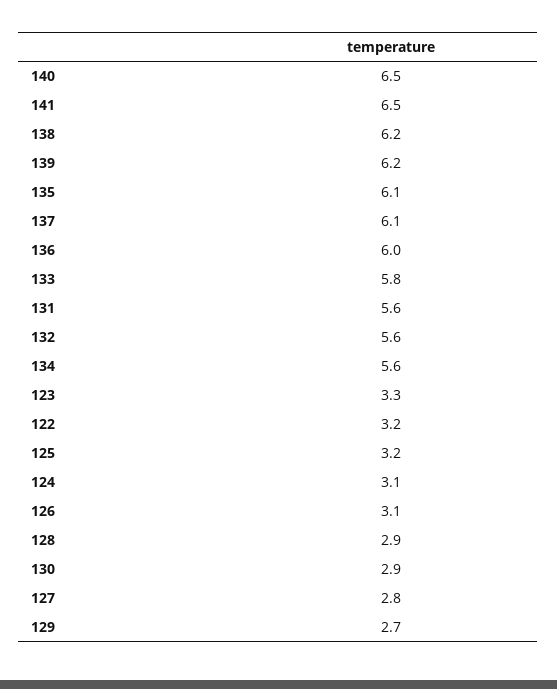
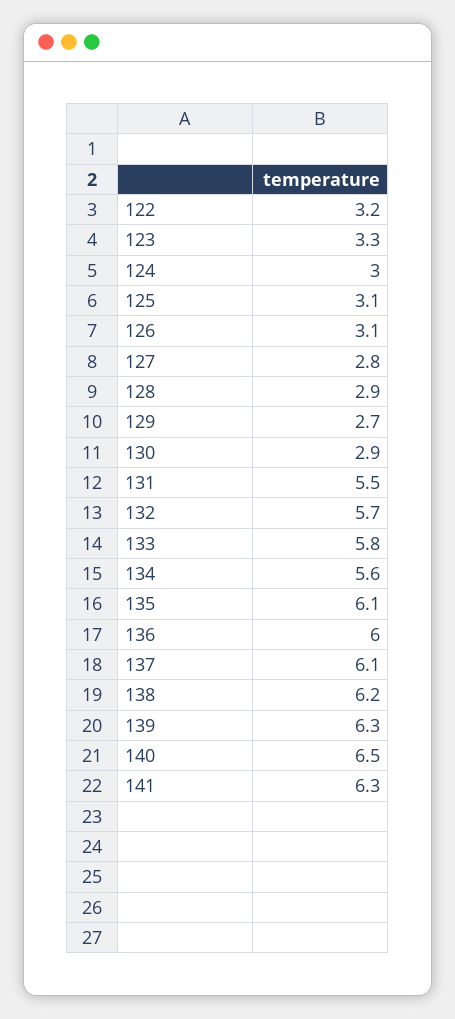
141: 6.5 -> 6.3
139: 6.2 -> 6.3
131: 5.6 -> 5.5
132: 5.6 -> 5.7
125: 3.2 -> 3.1
124: 3.1 -> 3

